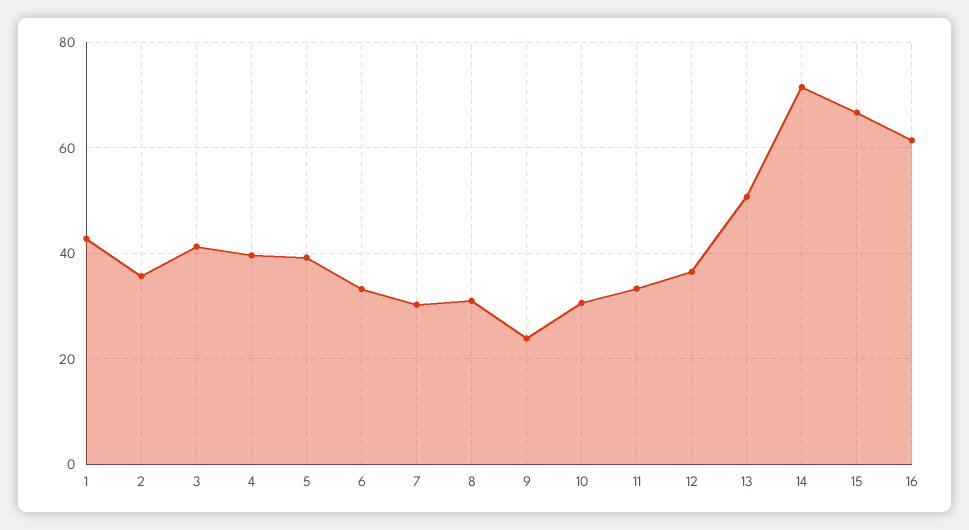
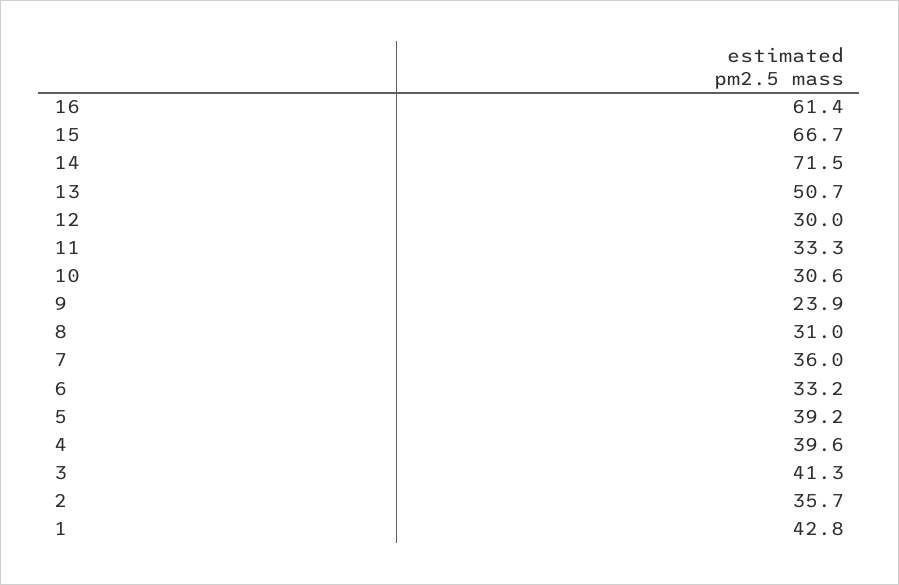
7: 30 -> 36
12: 36 -> 30

